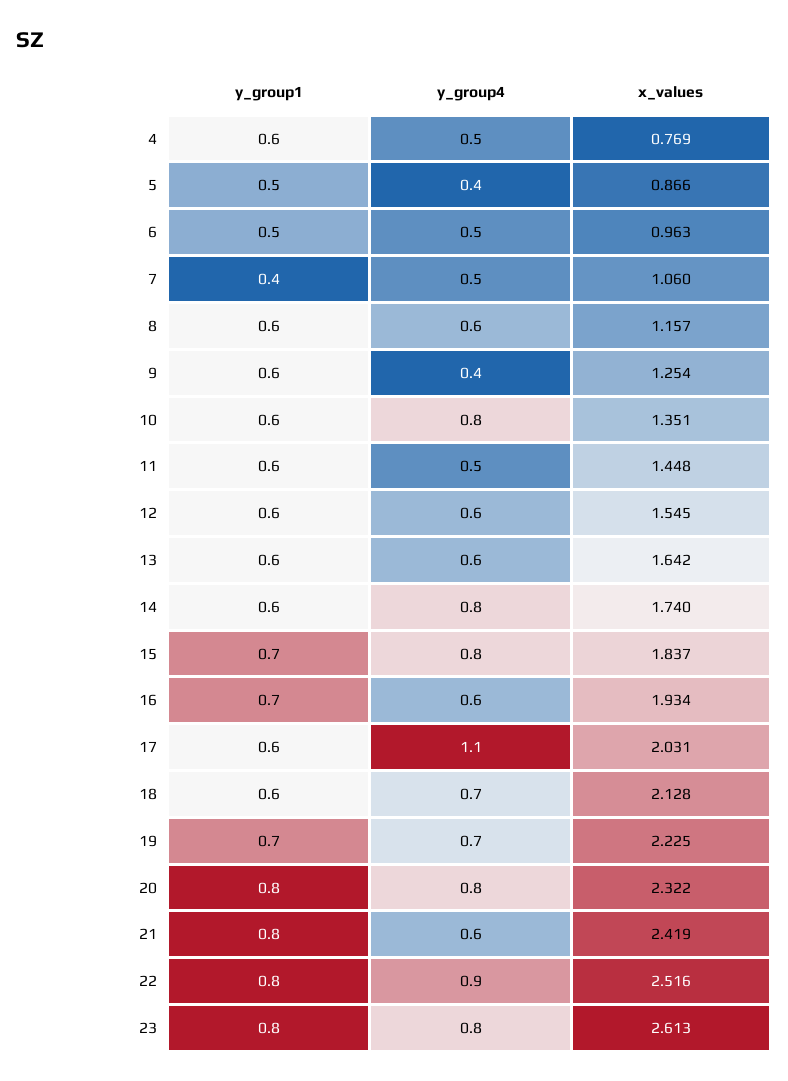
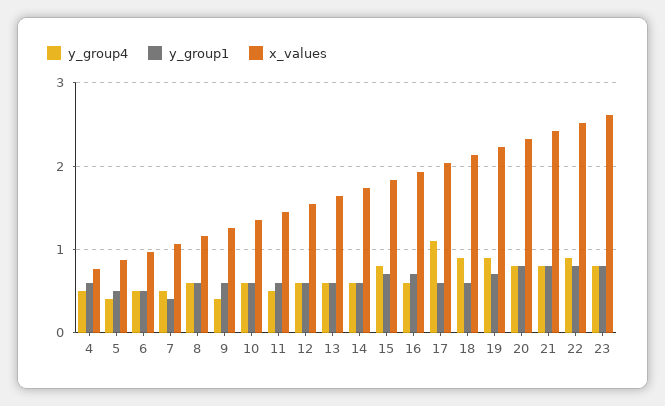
y_group4, 10: 0.8 -> 0.6
y_group4, 14: 0.8 -> 0.6
y_group4, 18: 0.7 -> 0.9
y_group4, 19: 0.7 -> 0.9
y_group4, 21: 0.6 -> 0.8

